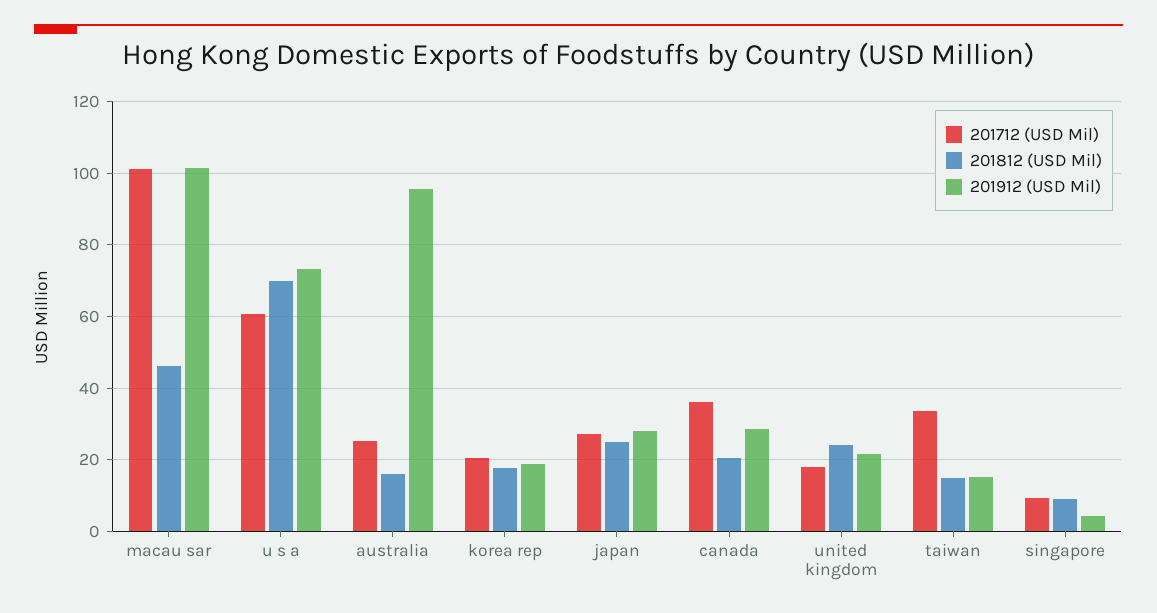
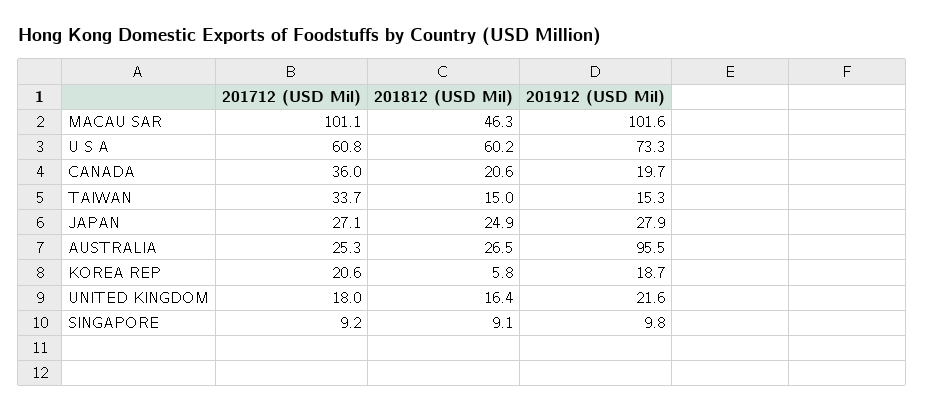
201812 (USD Mil), u s a: 70 -> 60.2
201812 (USD Mil), australia: 16 -> 26.5
201812 (USD Mil), korea rep: 18 -> 5.8
201912 (USD Mil), canada: 28 -> 19.7
201812 (USD Mil), united kingdom: 24 -> 16.4
201912 (USD Mil), singapore: 4 -> 9.8

